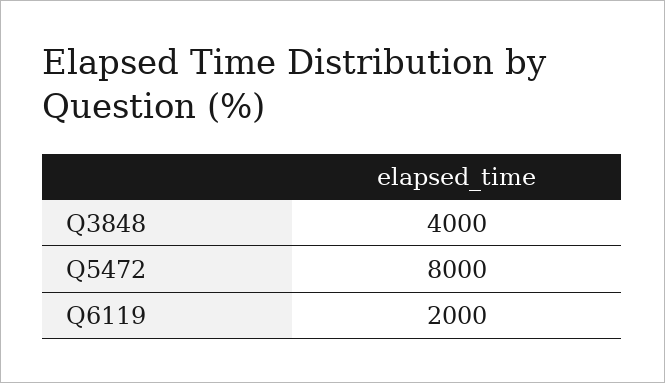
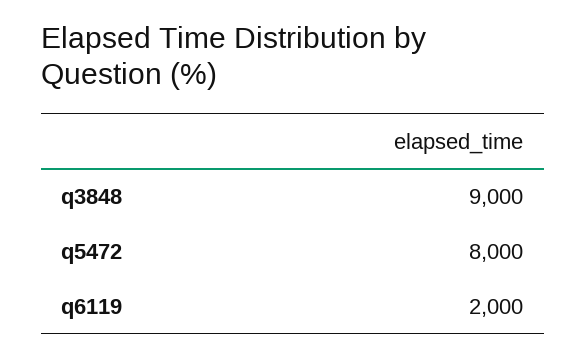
Q3848: 4000 -> 9000

